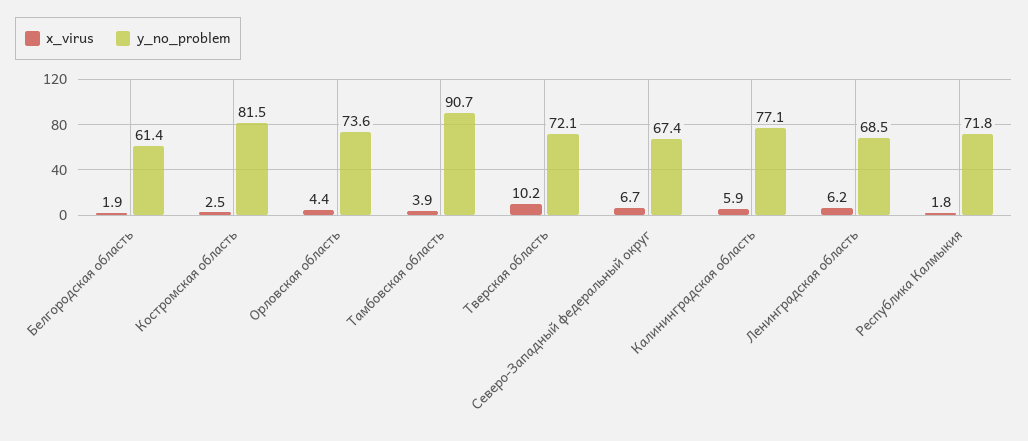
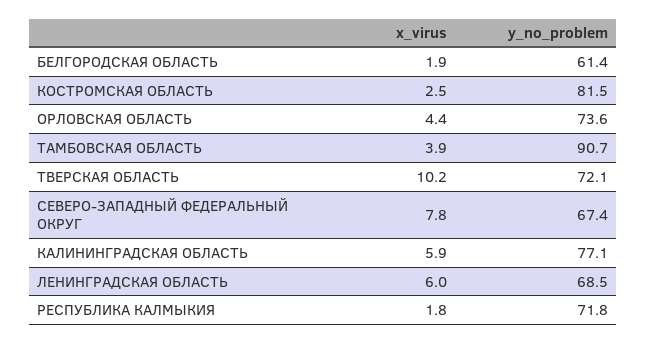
x_virus, Северо-Западный федеральный округ: 6.7 -> 7.8
x_virus, Ленинградская область: 6.2 -> 6

